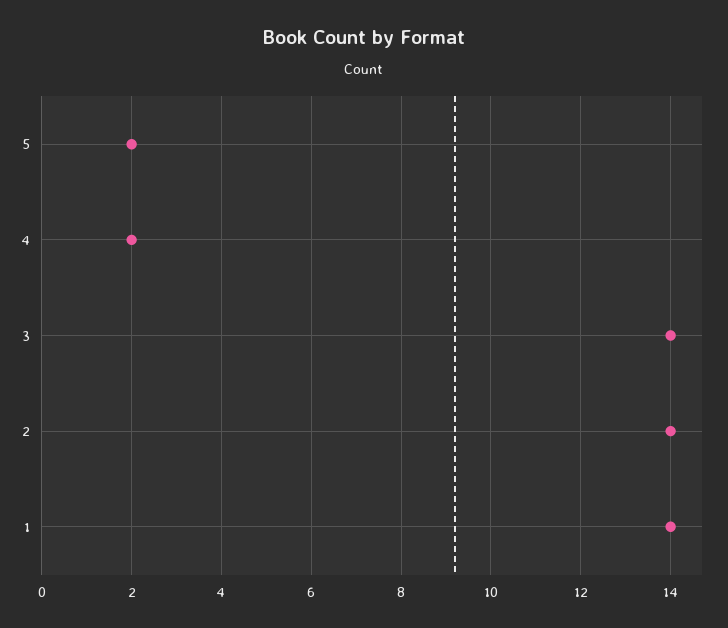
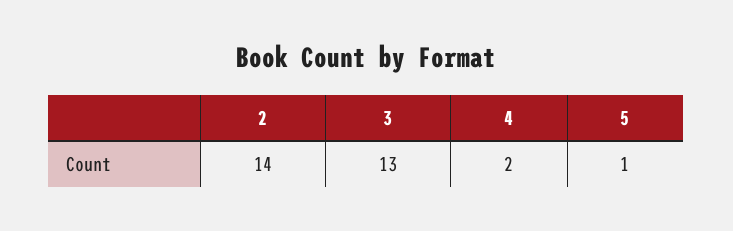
5: 2 -> 1
3: 14 -> 13
1: 14 -> none

